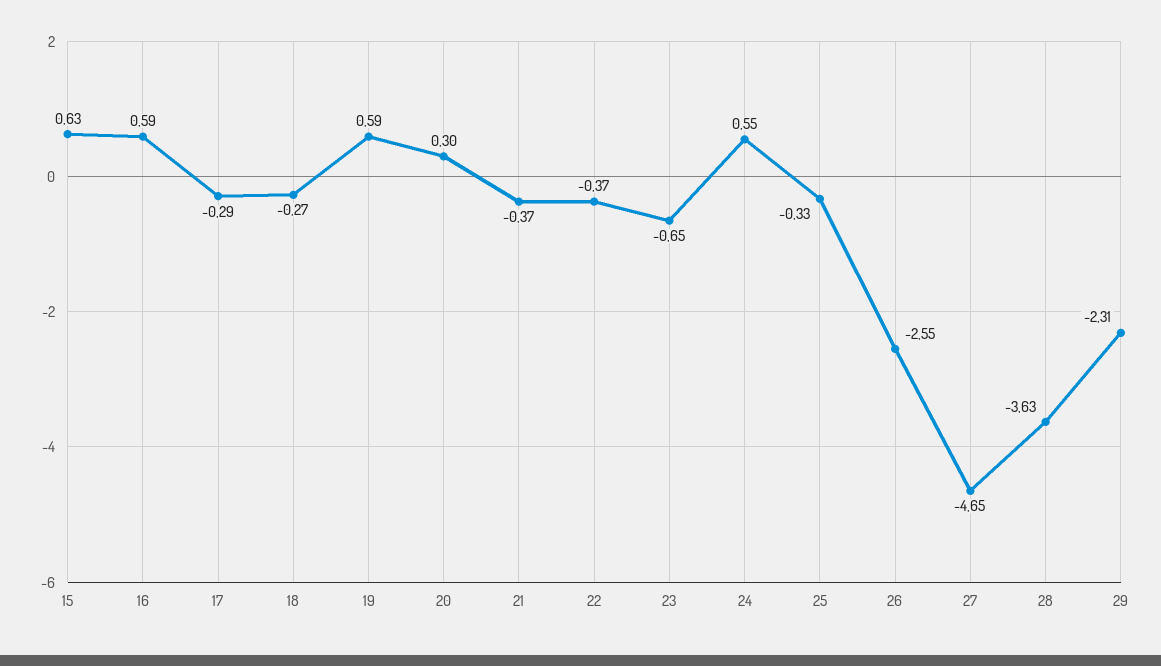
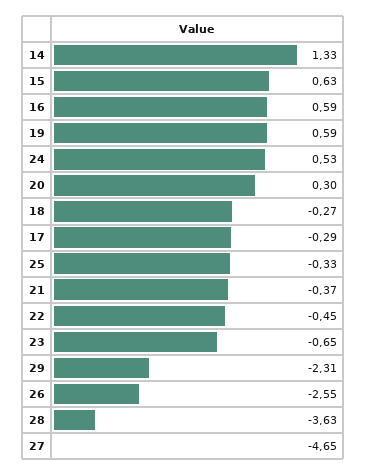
22: -0.37 -> -0.45
24: 0.55 -> 0.53
14: none -> 1.33

